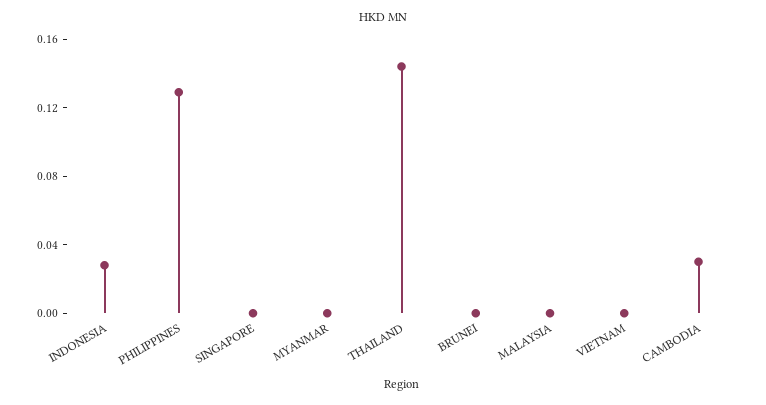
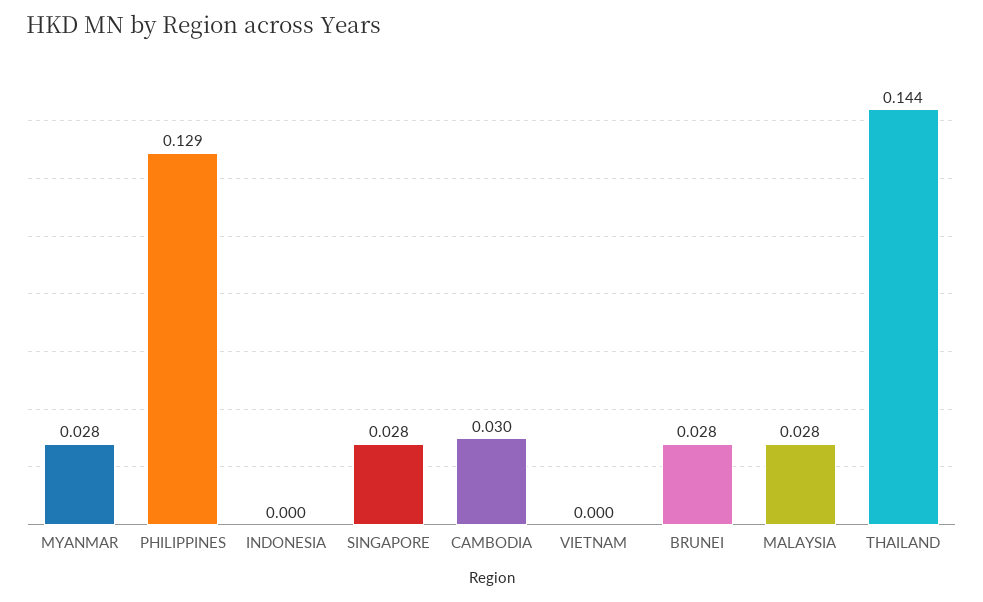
INDONESIA: 0.03 -> 0
SINGAPORE: 0 -> 0.028
MYANMAR: 0 -> 0.028
BRUNEI: 0 -> 0.028
MALAYSIA: 0 -> 0.028

